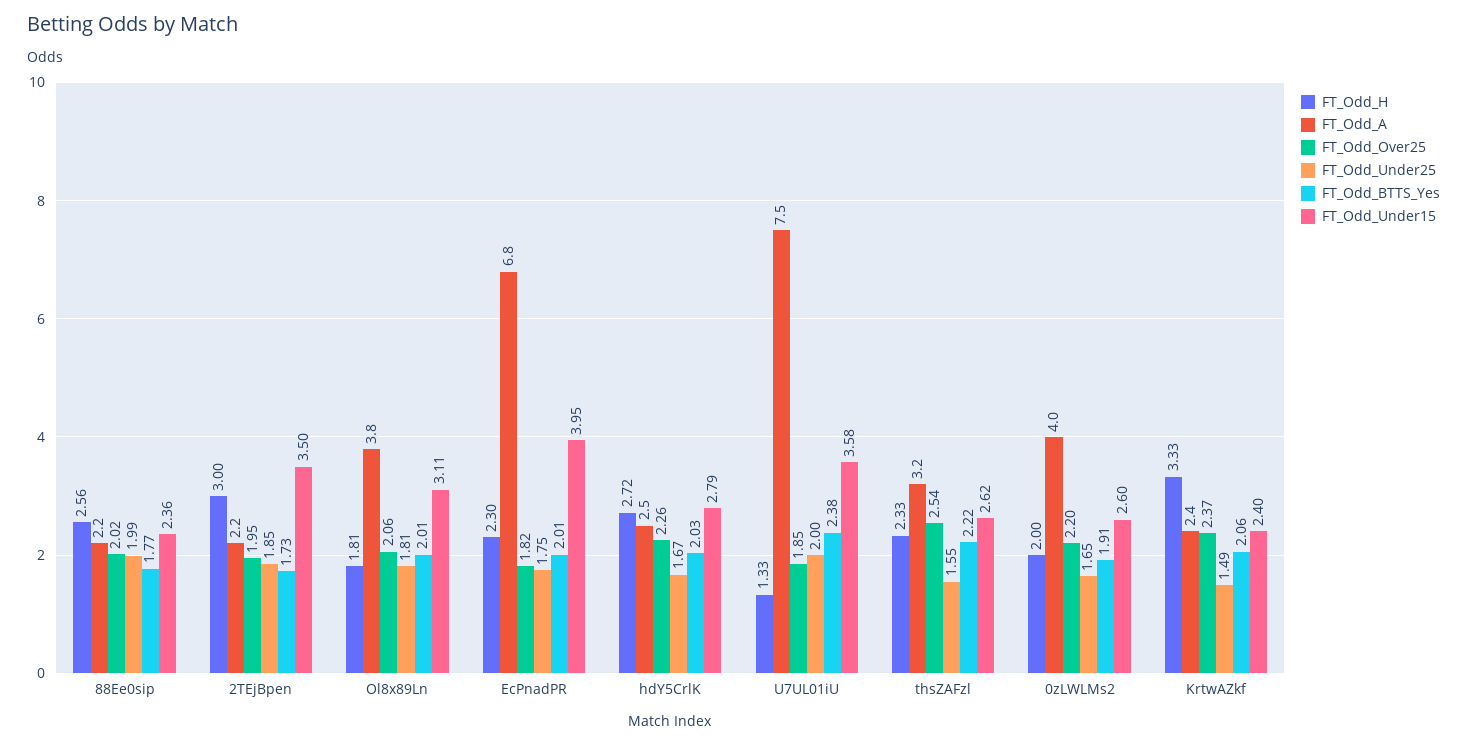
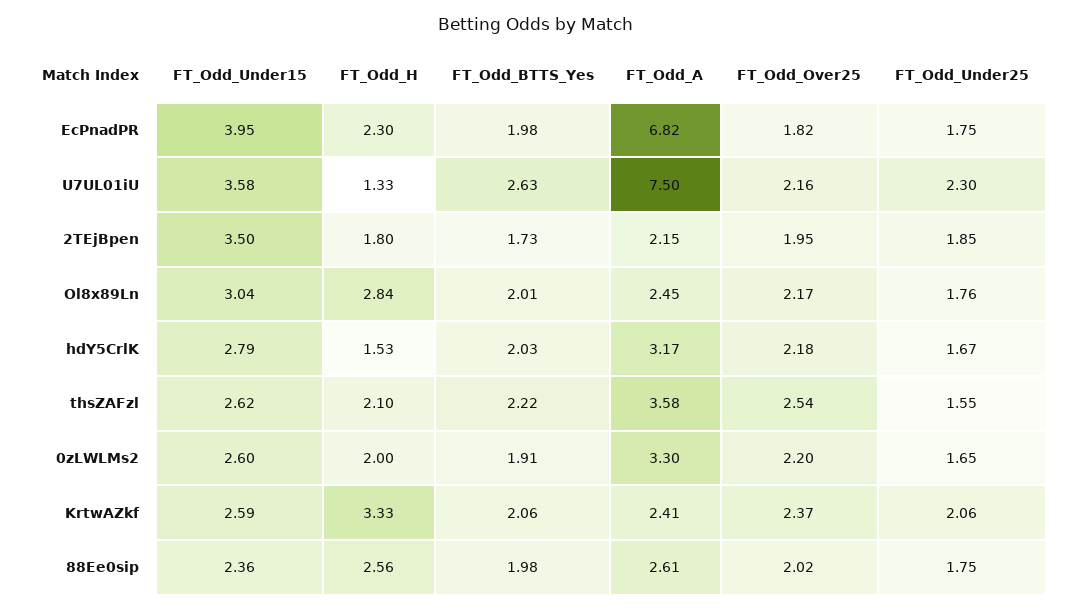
FT_Odd_A, 88Ee0sip: 2.2 -> 2.61
FT_Odd_Under25, 88Ee0sip: 1.99 -> 1.75
FT_Odd_BTTS_Yes, 88Ee0sip: 1.77 -> 1.98
FT_Odd_H, 2TEjBpen: 3 -> 1.8
FT_Odd_H, Ol8x89Ln: 1.81 -> 2.84
FT_Odd_A, Ol8x89Ln: 3.8 -> 2.45
FT_Odd_Over25, Ol8x89Ln: 2.06 -> 2.17
FT_Odd_Under25, Ol8x89Ln: 1.81 -> 1.76
FT_Odd_Under15, Ol8x89Ln: 3.11 -> 3.04
FT_Odd_BTTS_Yes, EcPnadPR: 2.01 -> 1.98
FT_Odd_H, hdY5CrlK: 2.72 -> 1.53
FT_Odd_A, hdY5CrlK: 2.5 -> 3.17
FT_Odd_Over25, hdY5CrlK: 2.26 -> 2.18
FT_Odd_Over25, U7UL01iU: 1.85 -> 2.16
FT_Odd_Under25, U7UL01iU: 2 -> 2.3
FT_Odd_BTTS_Yes, U7UL01iU: 2.38 -> 2.63
FT_Odd_H, thsZAFzl: 2.33 -> 2.1
FT_Odd_A, thsZAFzl: 3.2 -> 3.58
FT_Odd_A, 0zLWLMs2: 4 -> 3.3
FT_Odd_Under25, KrtwAZkf: 1.49 -> 2.06
FT_Odd_Under15, KrtwAZkf: 2.4 -> 2.59

